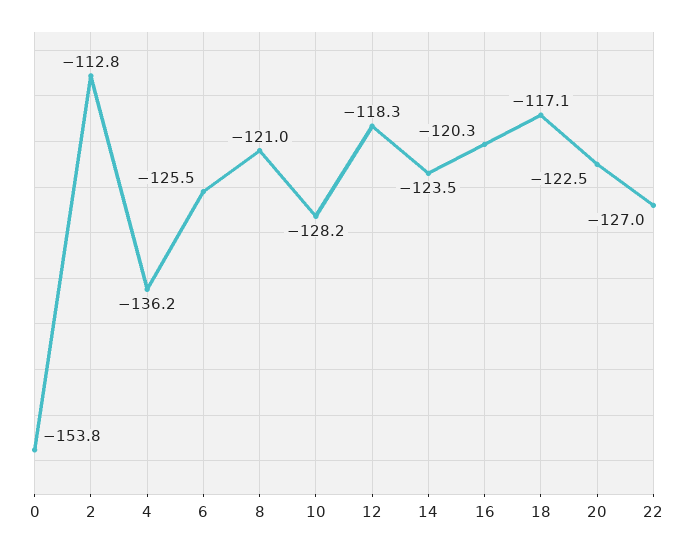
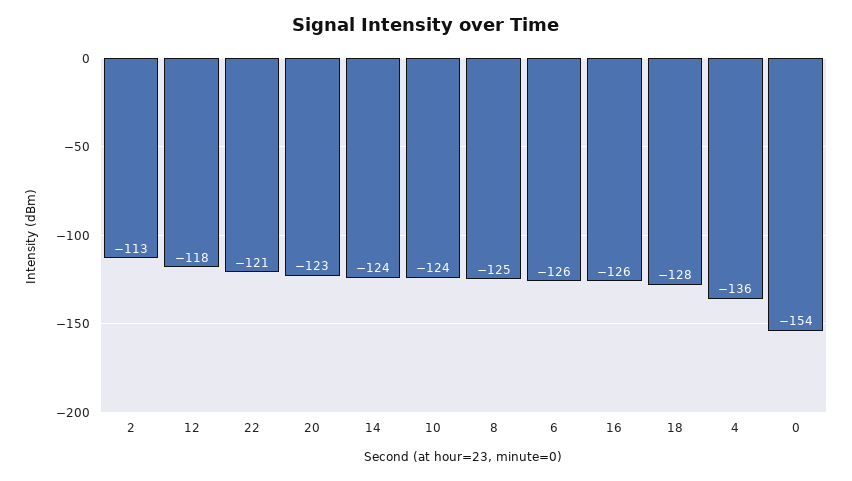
8: -121 -> -125
10: -128.2 -> -124
16: -120.3 -> -126
18: -117.1 -> -128
22: -127 -> -121

